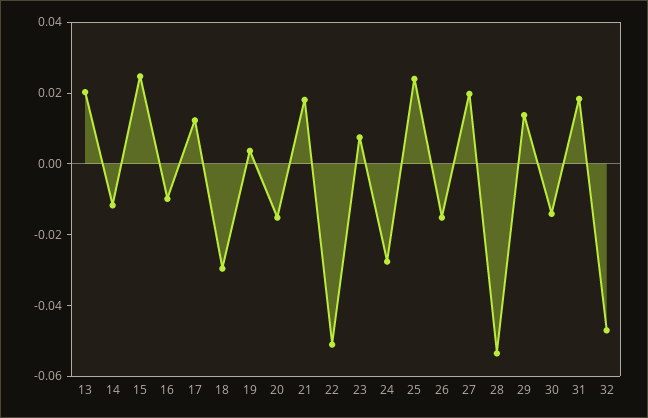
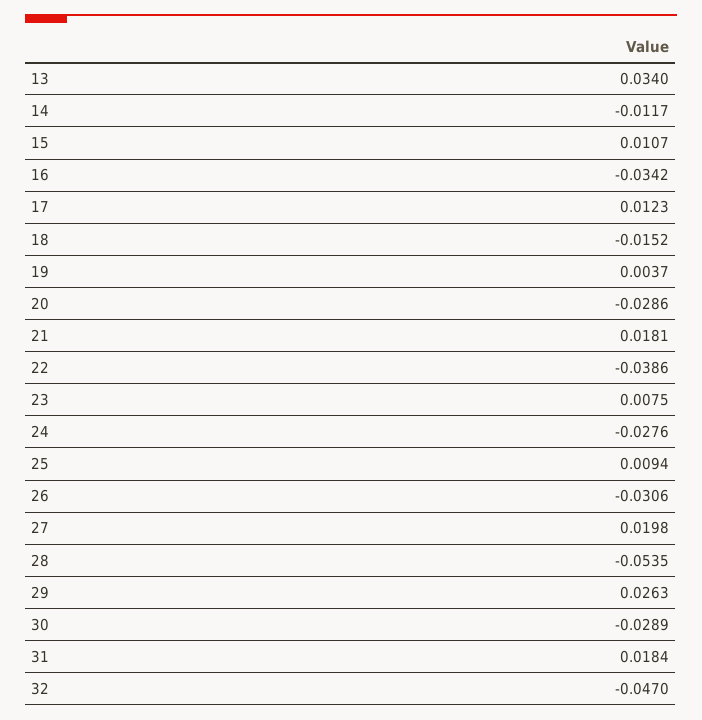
13: 0.02 -> 0.034
15: 0.025 -> 0.0107
16: -0.01 -> -0.0342
18: -0.03 -> -0.0152
20: -0.015 -> -0.0286
22: -0.05 -> -0.0386
25: 0.025 -> 0.0094
26: -0.015 -> -0.0306
29: 0.015 -> 0.0263
30: -0.015 -> -0.0289

